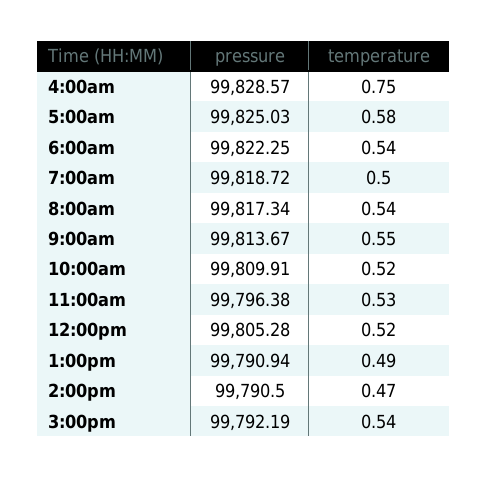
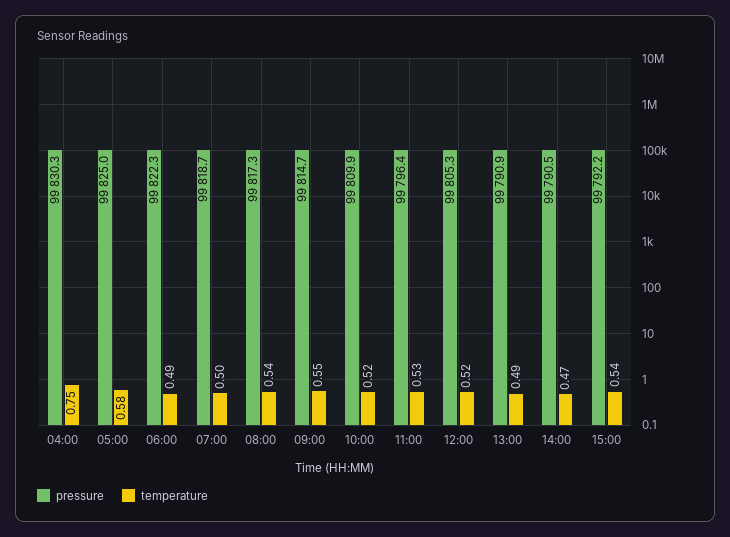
pressure, 4:00am: 99828.57 -> 99830.3
temperature, 6:00am: 0.54 -> 0.49
pressure, 9:00am: 99813.67 -> 99814.7

